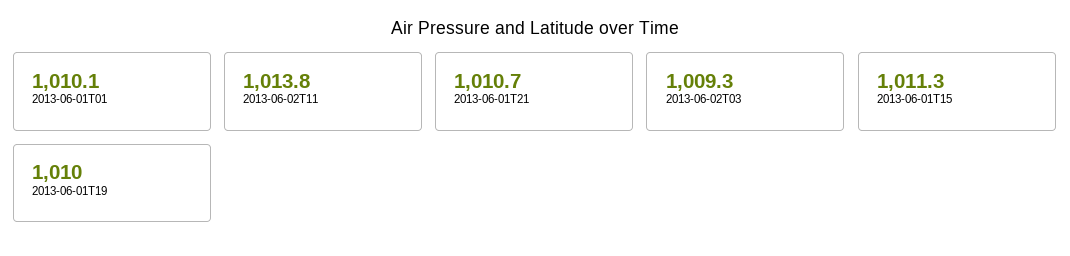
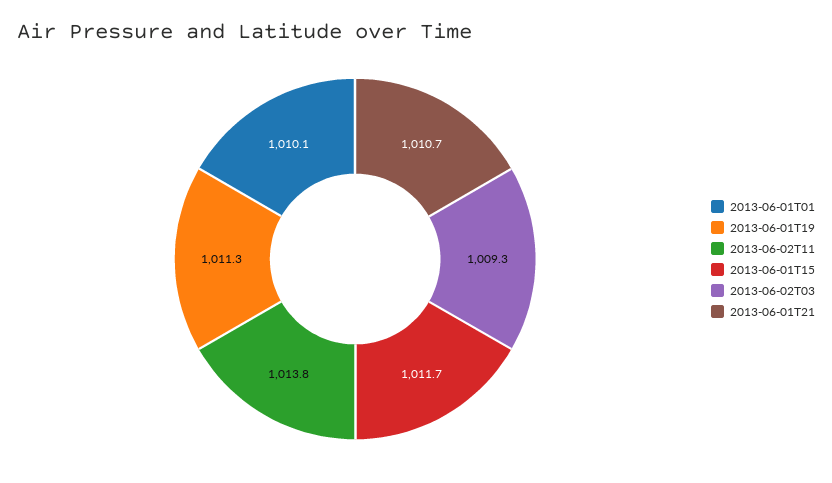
2013-06-01T15: 1011.3 -> 1011.7
2013-06-01T19: 1010 -> 1011.3

